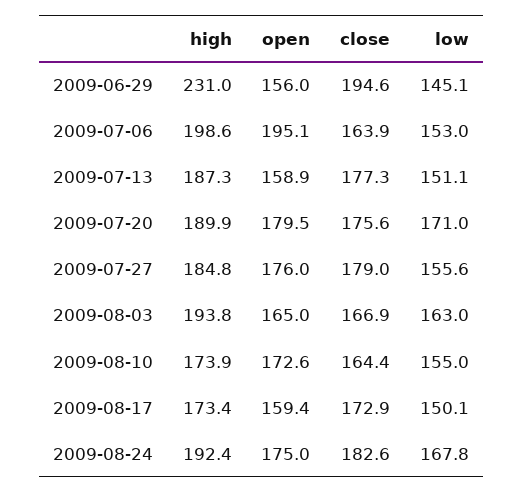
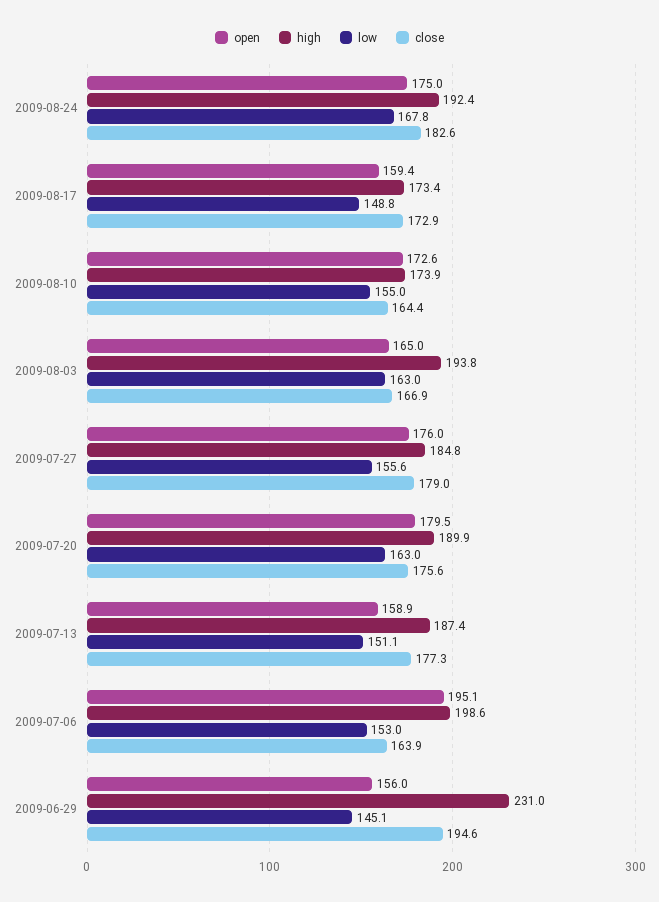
high, 2009-07-13: 187.3 -> 187.4
low, 2009-07-20: 171 -> 163
low, 2009-08-17: 150.1 -> 148.8

